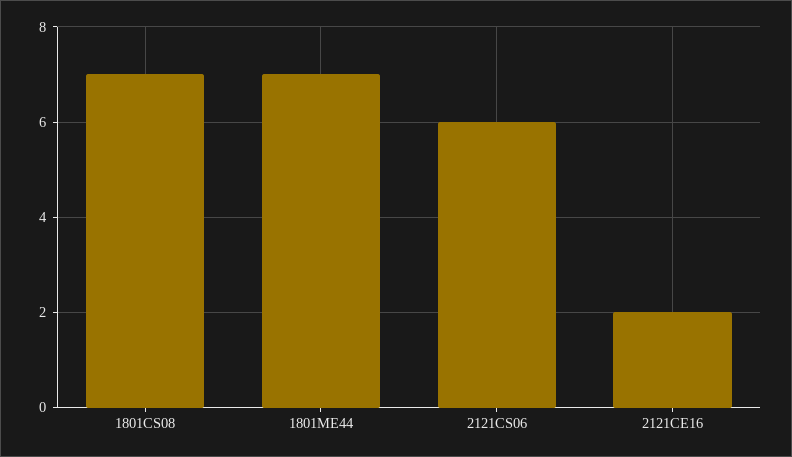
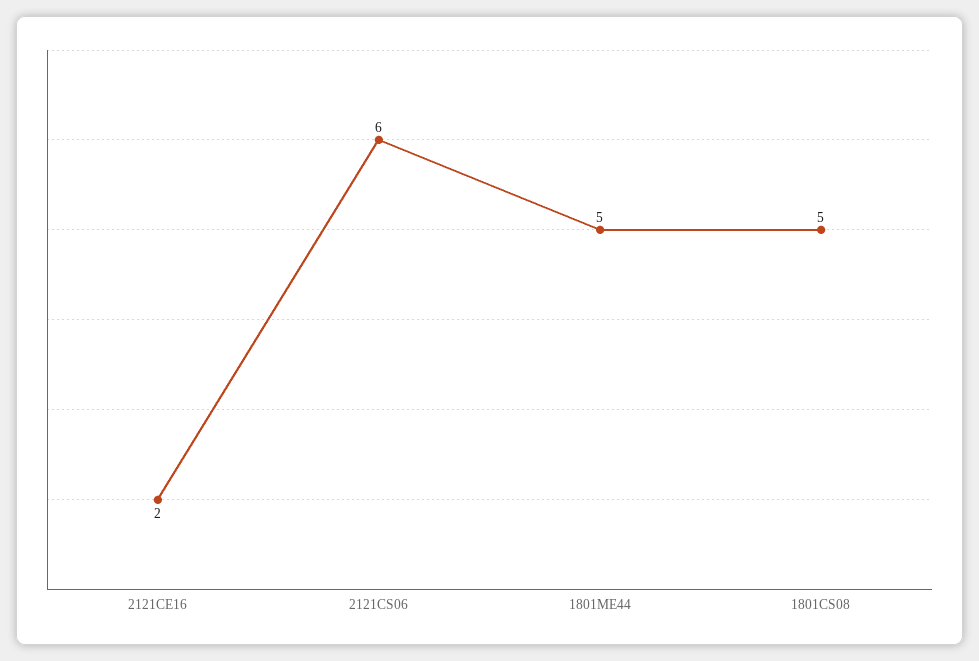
1801CS08: 7 -> 5
1801ME44: 7 -> 5

